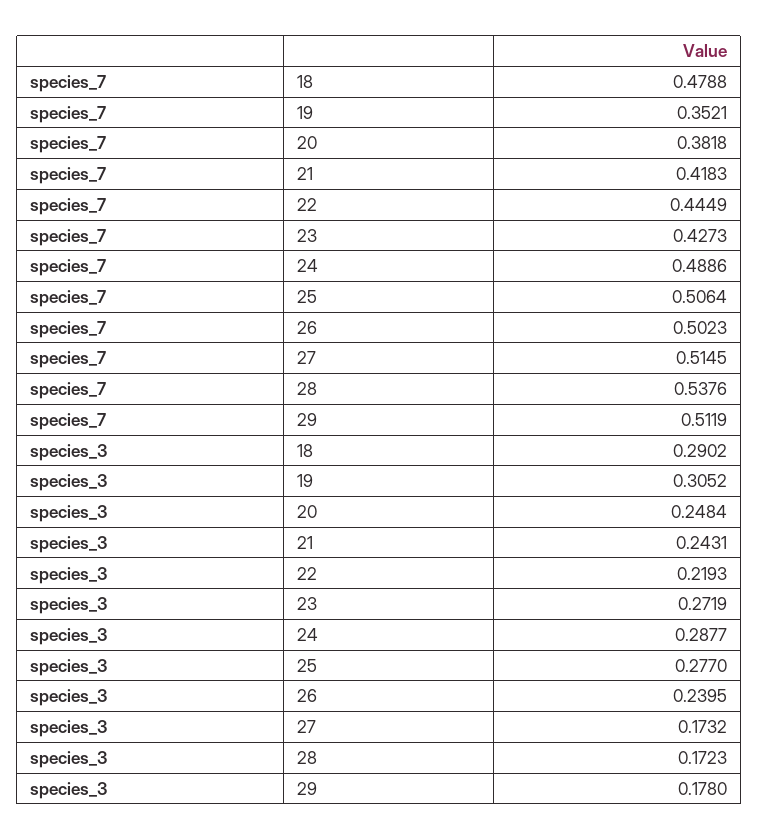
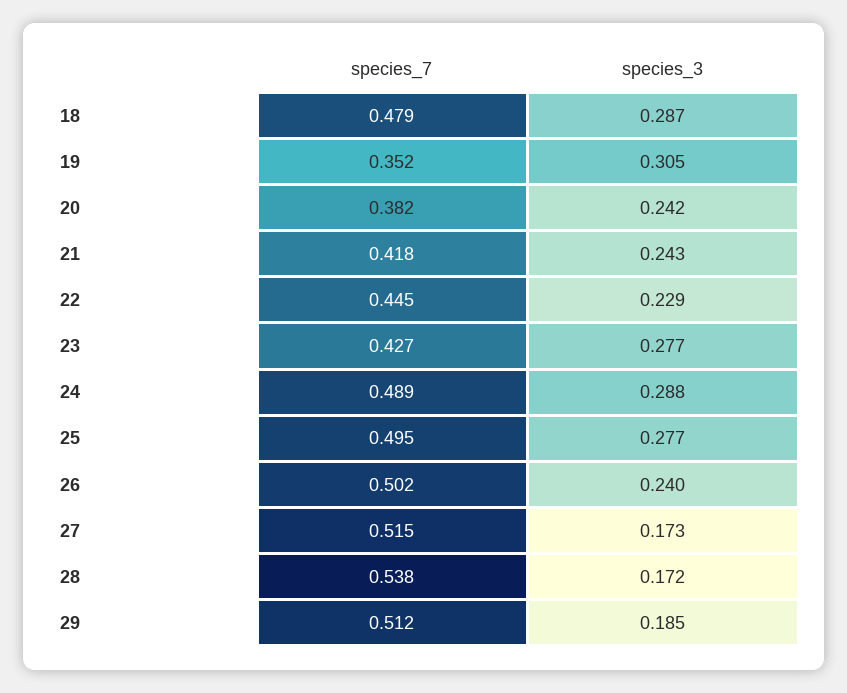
species_7, 25: 0.5064 -> 0.495
species_3, 18: 0.2902 -> 0.287
species_3, 20: 0.2484 -> 0.242
species_3, 22: 0.2193 -> 0.229
species_3, 23: 0.2719 -> 0.277
species_3, 29: 0.178 -> 0.185

